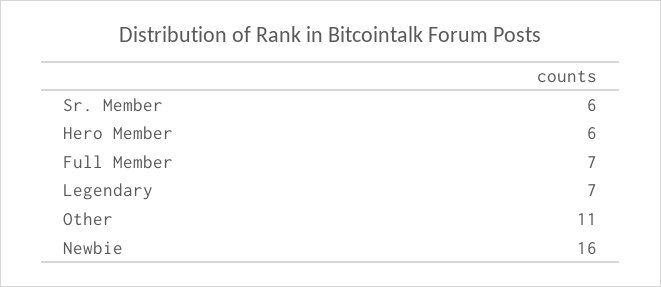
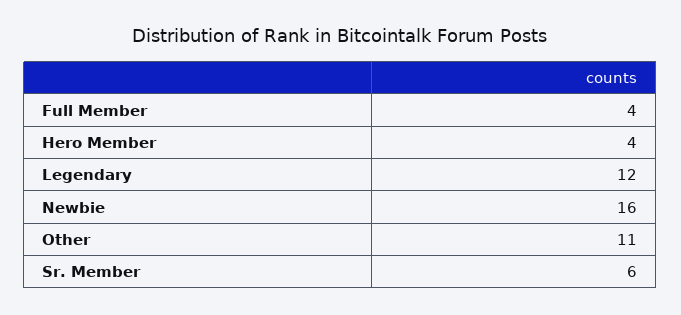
Hero Member: 6 -> 4
Full Member: 7 -> 4
Legendary: 7 -> 12

